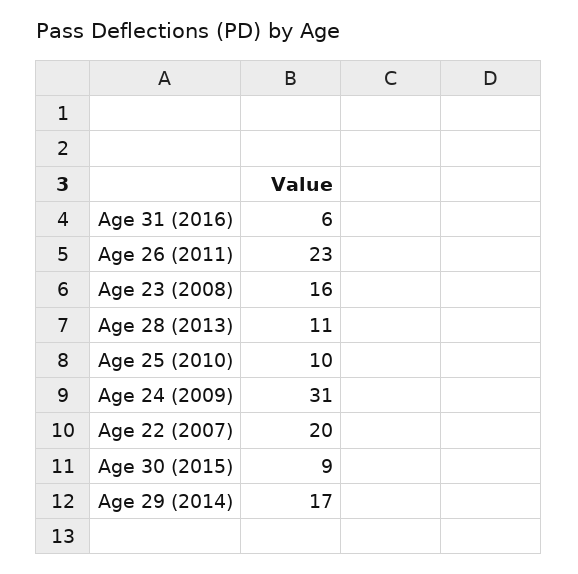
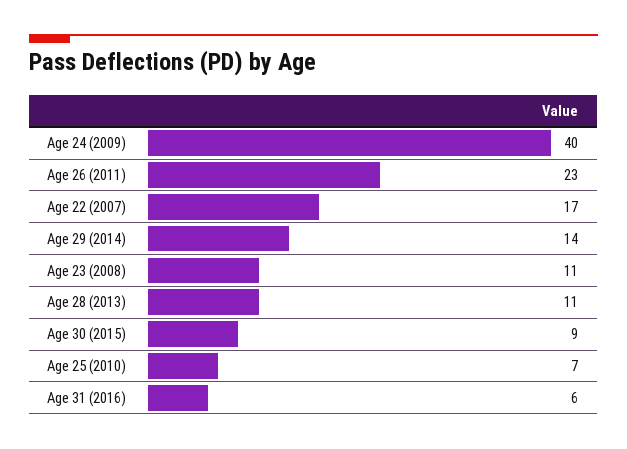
Age 23 (2008): 16 -> 11
Age 25 (2010): 10 -> 7
Age 24 (2009): 31 -> 40
Age 22 (2007): 20 -> 17
Age 29 (2014): 17 -> 14

